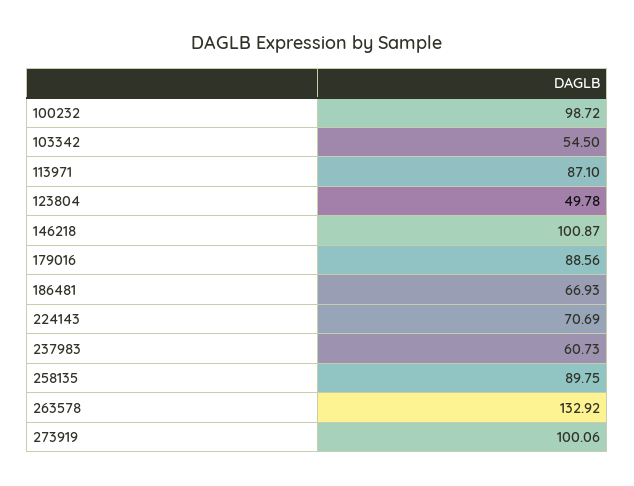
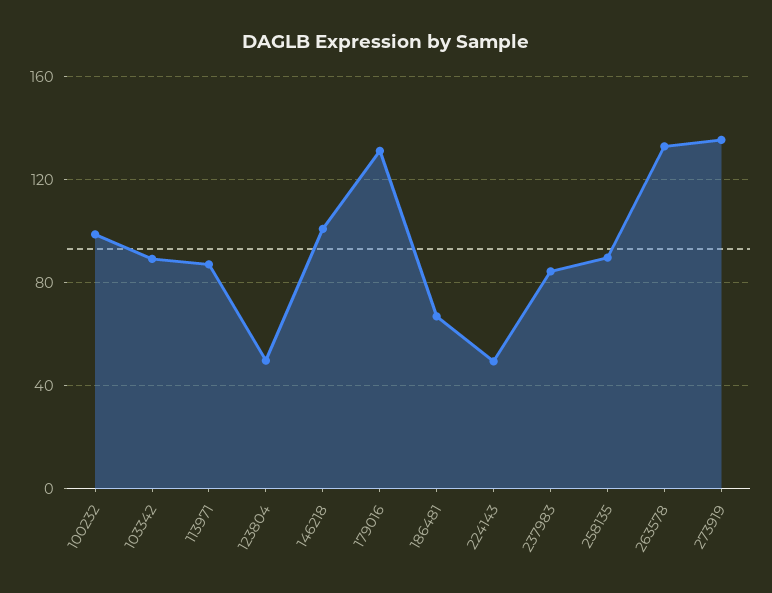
103342: 54.5 -> 90
179016: 88.56 -> 130
224143: 70.69 -> 50
237983: 60.73 -> 85
273919: 100.06 -> 135

